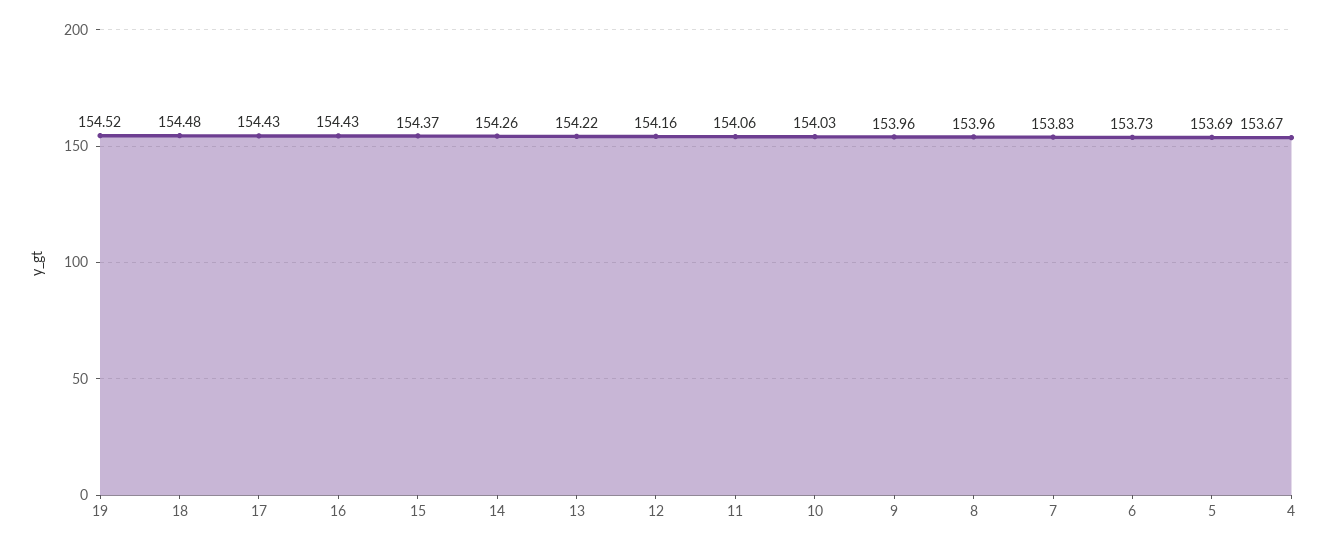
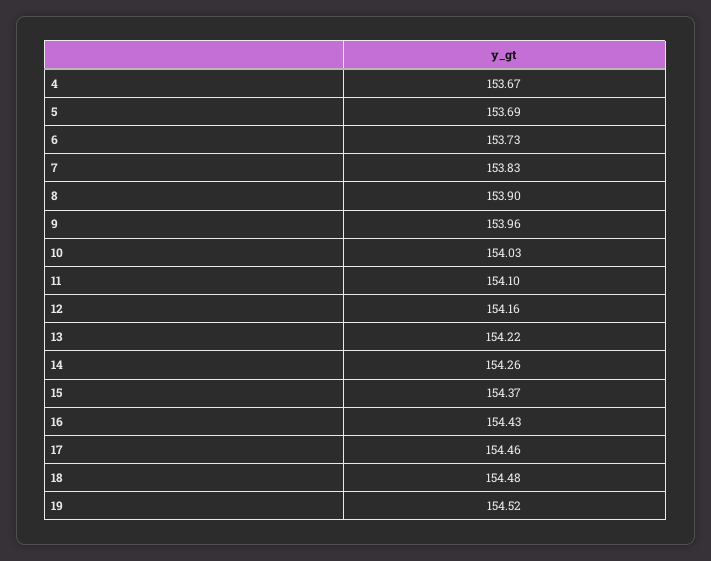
17: 154.43 -> 154.46
11: 154.06 -> 154.1
8: 153.96 -> 153.9

